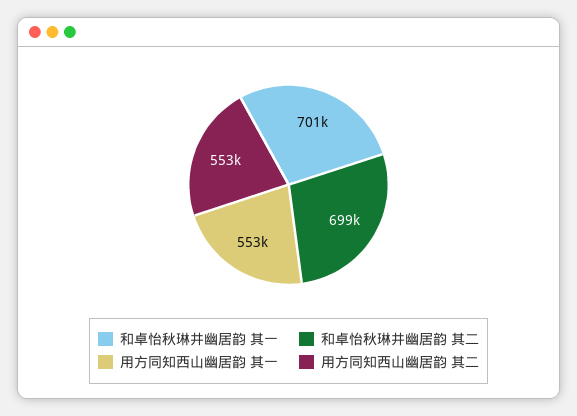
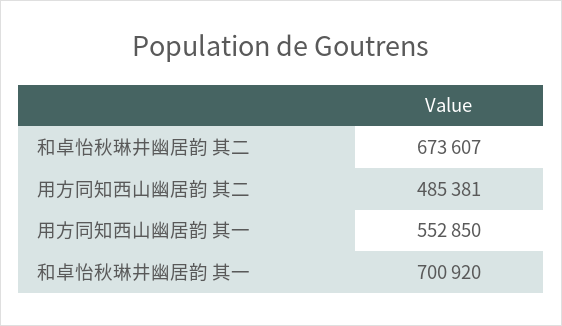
和卓怡秋琳井幽居韵 其二: 699000 -> 673607
用方同知西山幽居韵 其二: 553000 -> 485381

